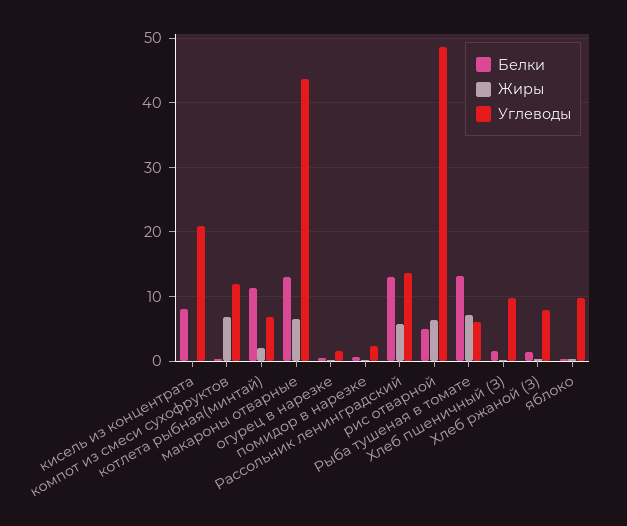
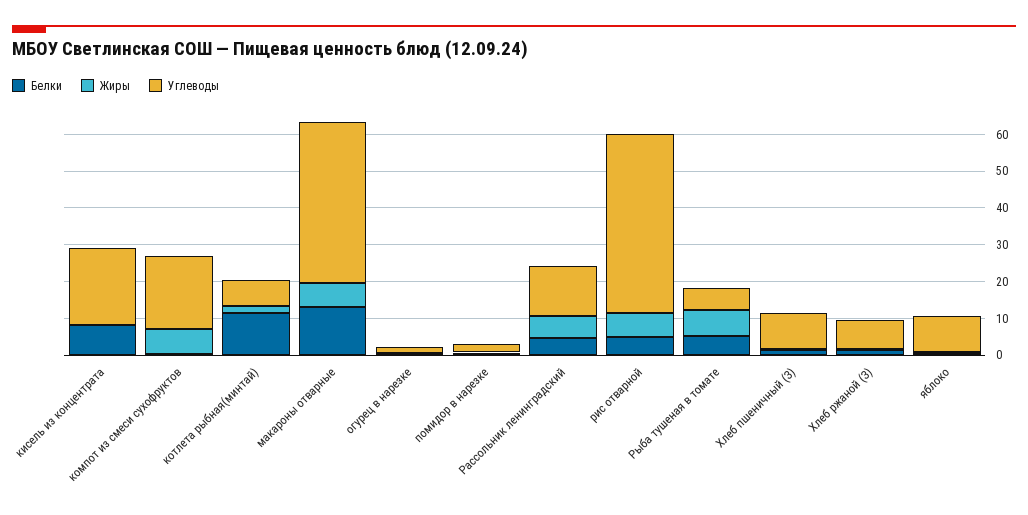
Углеводы, компот из смеси сухофруктов: 12 -> 20
Белки, Рассольник ленинградский: 13 -> 5
Белки, Рыба тушеная в томате: 13 -> 5

